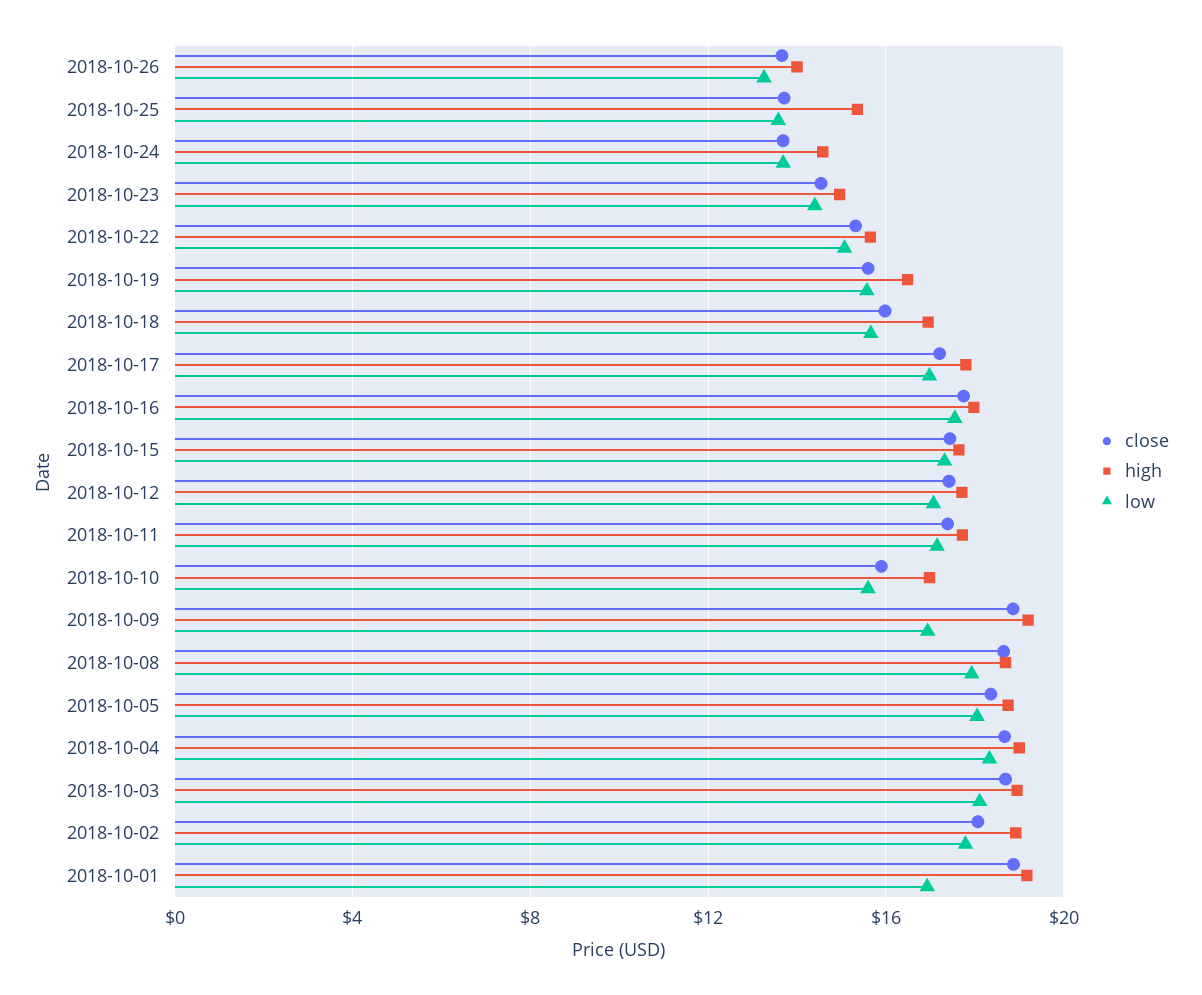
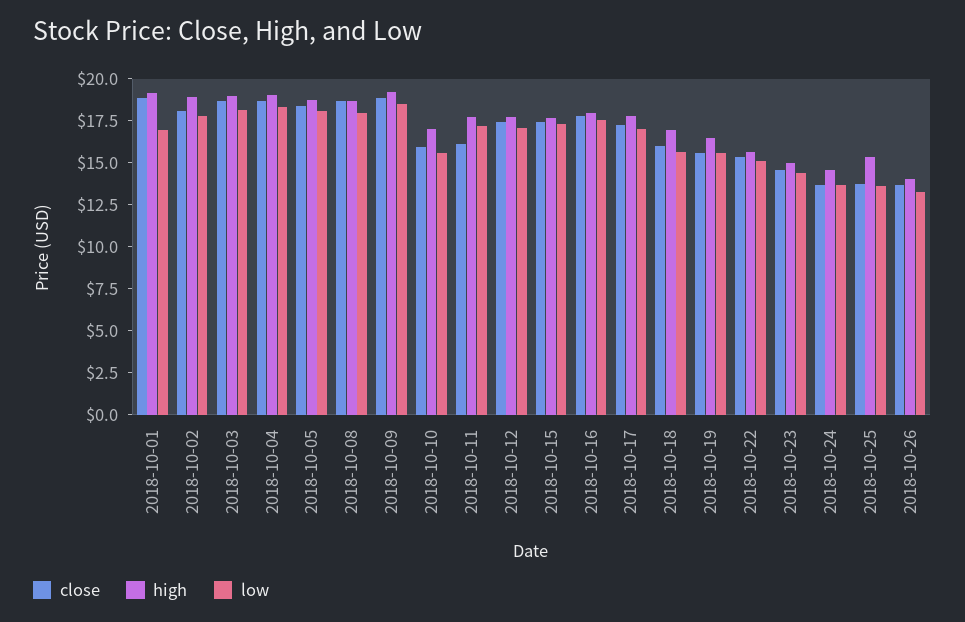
close, 2018-10-11: 17.5 -> 16
low, 2018-10-09: 17 -> 18.5

